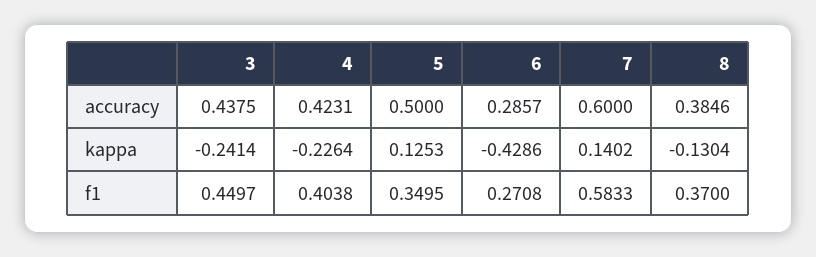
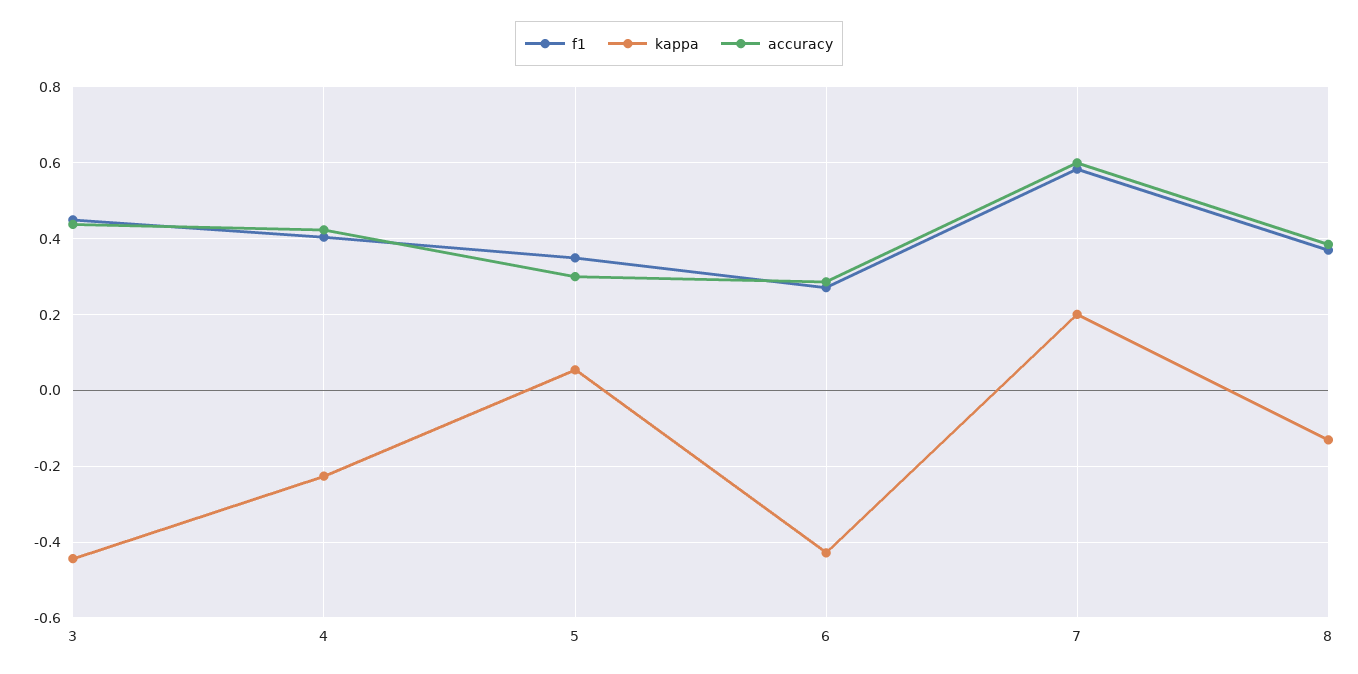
accuracy, 5: 0.5 -> 0.3
kappa, 3: -0.2414 -> -0.44
kappa, 5: 0.1253 -> 0.06
kappa, 7: 0.1402 -> 0.2

